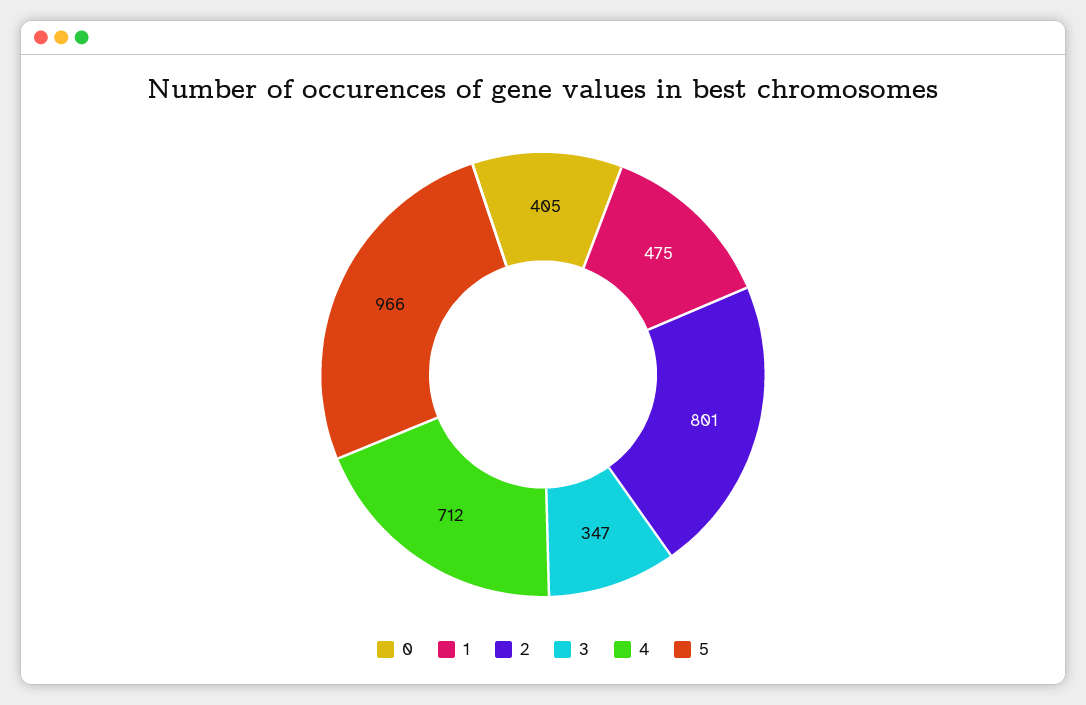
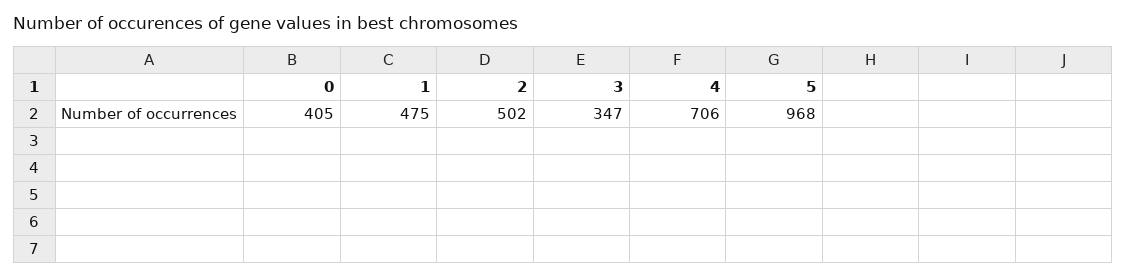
2: 801 -> 502
4: 712 -> 706
5: 966 -> 968

